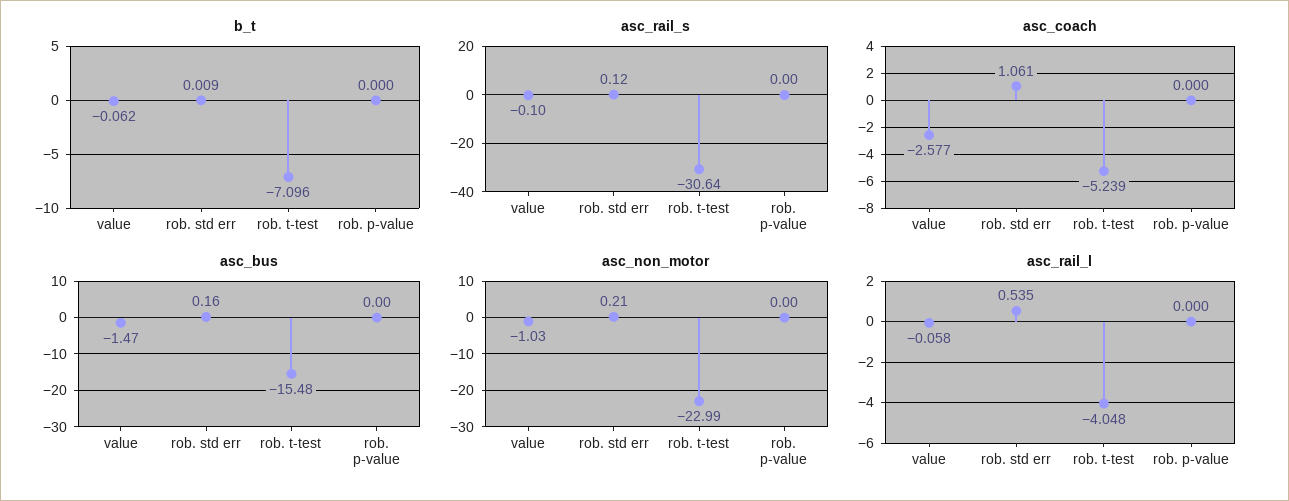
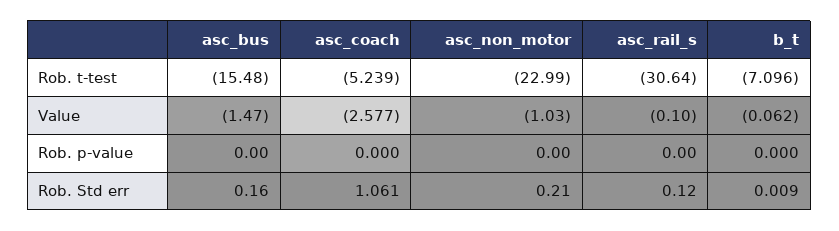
asc_rail_l, value: -0.058 -> none
asc_rail_l, rob. std err: 0.535 -> none
asc_rail_l, rob. t-test: -4.048 -> none
asc_rail_l, rob. p-value: 0 -> none

